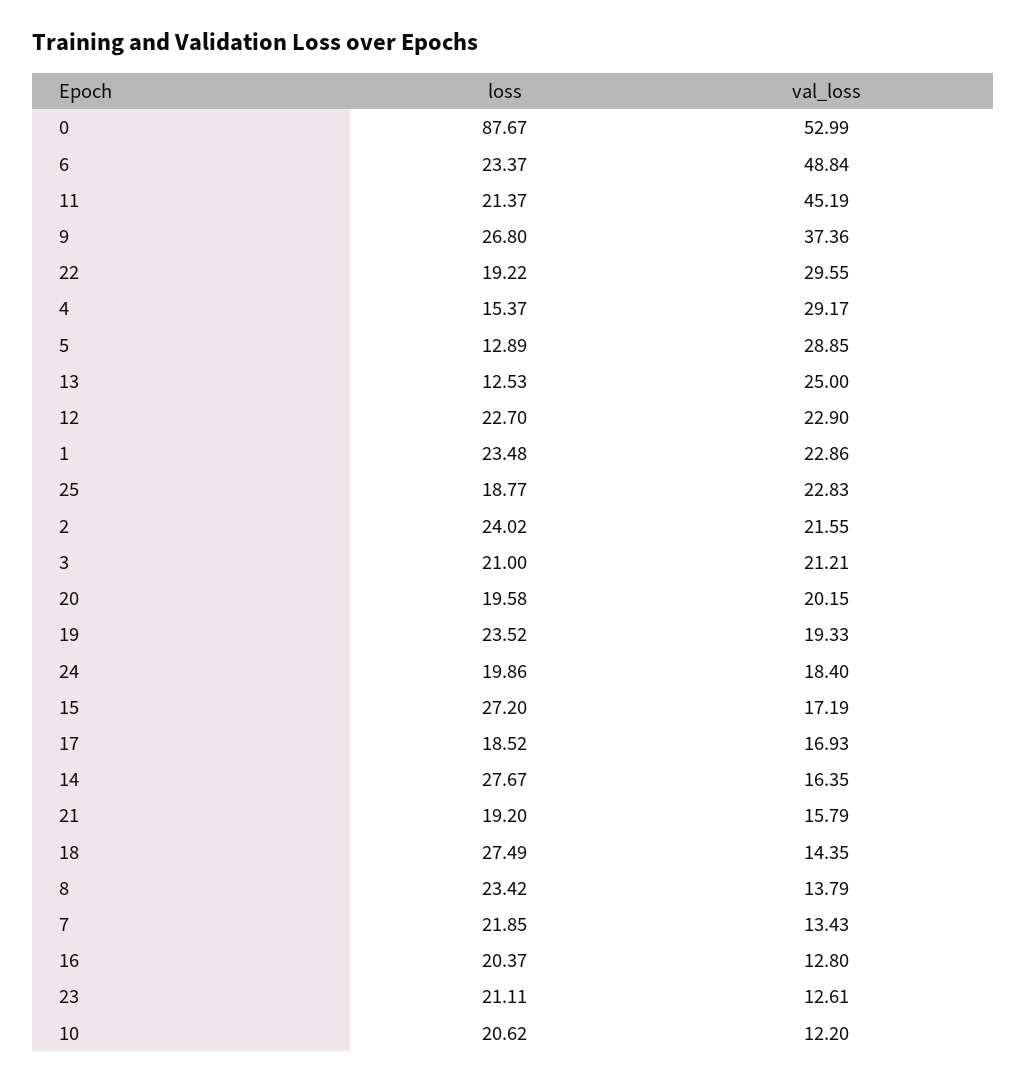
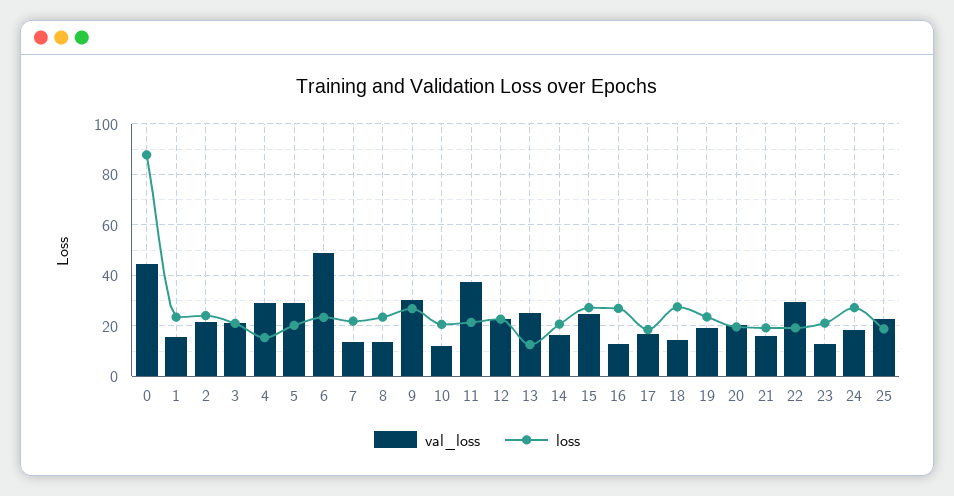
val_loss, 0: 52.99 -> 45
val_loss, 11: 45.19 -> 37.5
val_loss, 9: 37.36 -> 30
loss, 5: 12.89 -> 20
val_loss, 1: 22.86 -> 15
loss, 24: 19.86 -> 27.5
val_loss, 15: 17.19 -> 25
loss, 14: 27.67 -> 20
loss, 16: 20.37 -> 27.5

